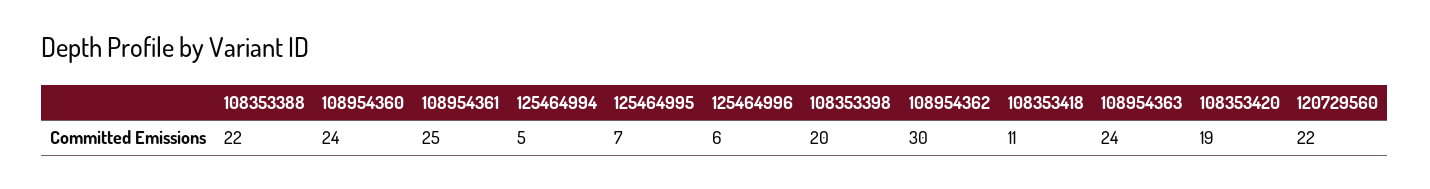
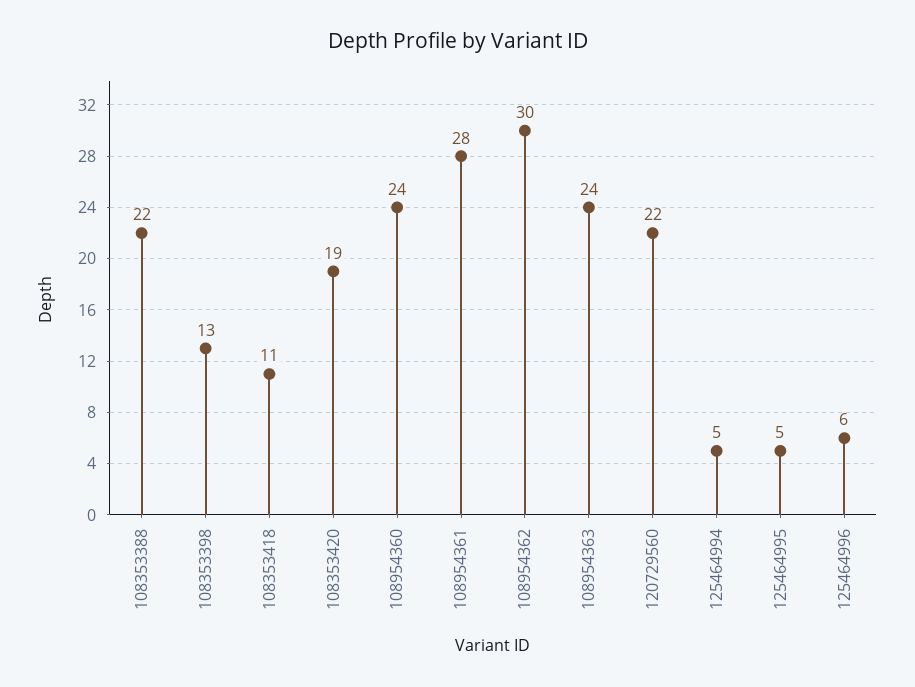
108954361: 25 -> 28
125464995: 7 -> 5
108353398: 20 -> 13

